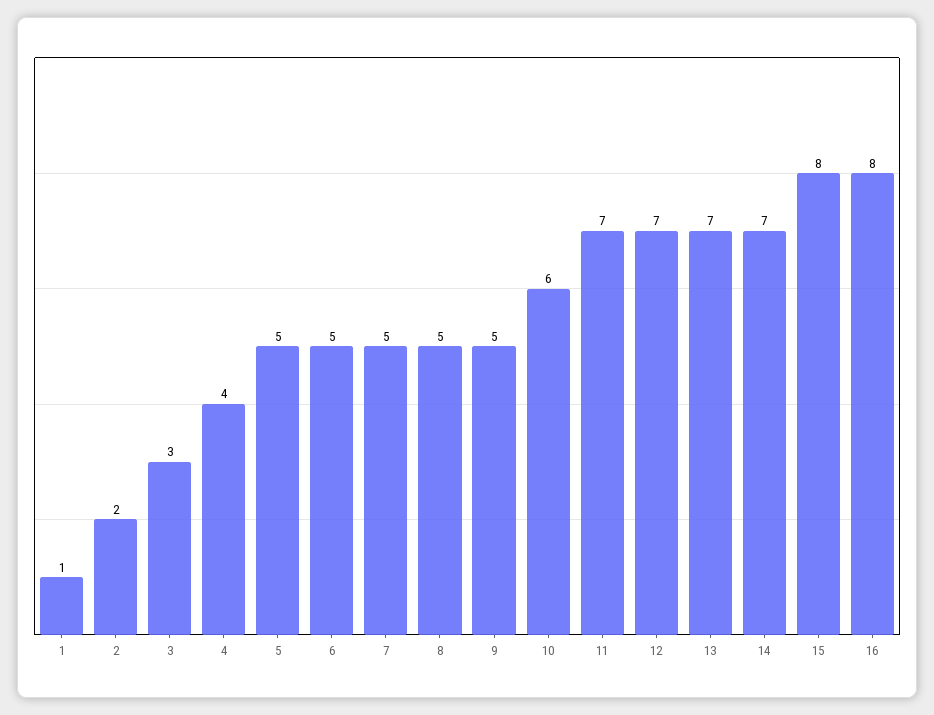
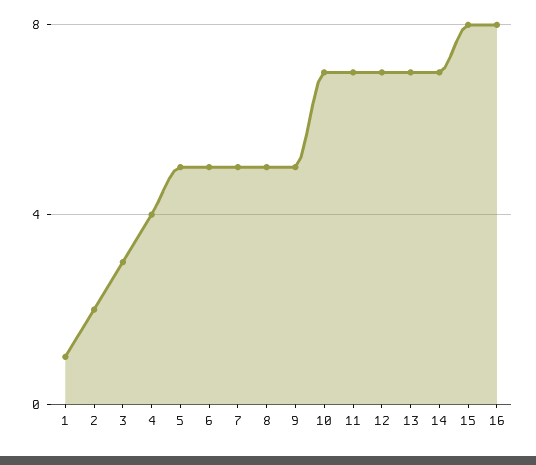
10: 6 -> 7

